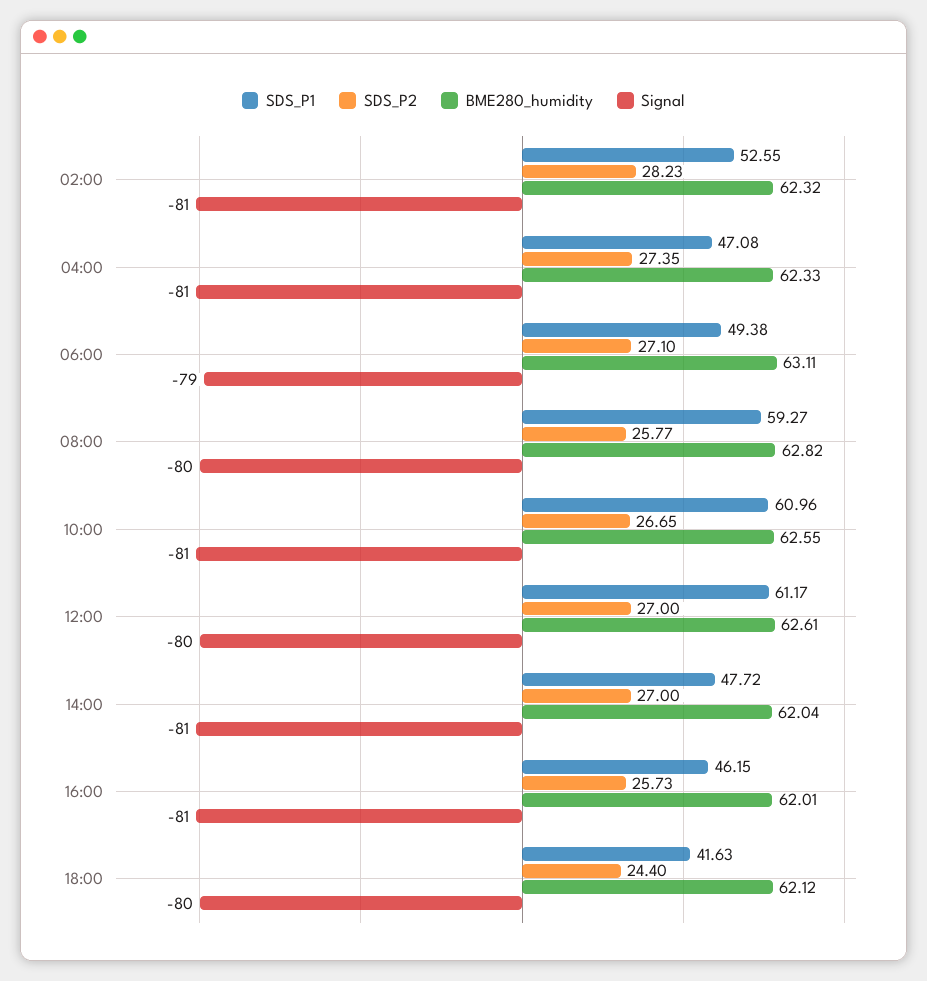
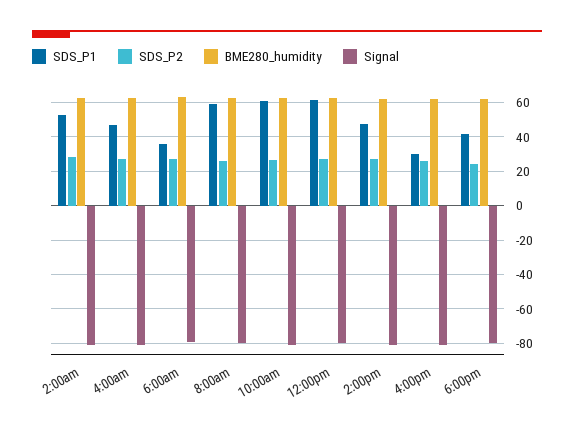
SDS_P1, 06:00: 49.38 -> 35
SDS_P1, 16:00: 46.15 -> 30

